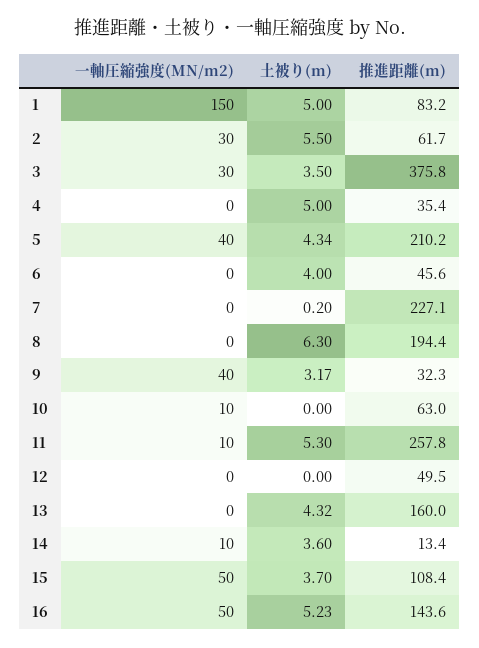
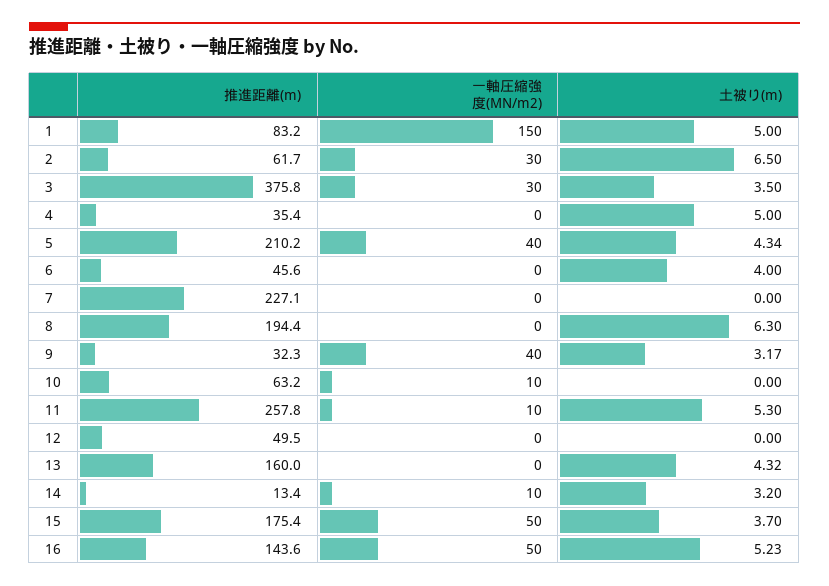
土被り(m), 2: 5.5 -> 6.5
土被り(m), 7: 0.2 -> 0
推進距離(m), 10: 63 -> 63.2
土被り(m), 14: 3.6 -> 3.2
推進距離(m), 15: 108.4 -> 175.4

